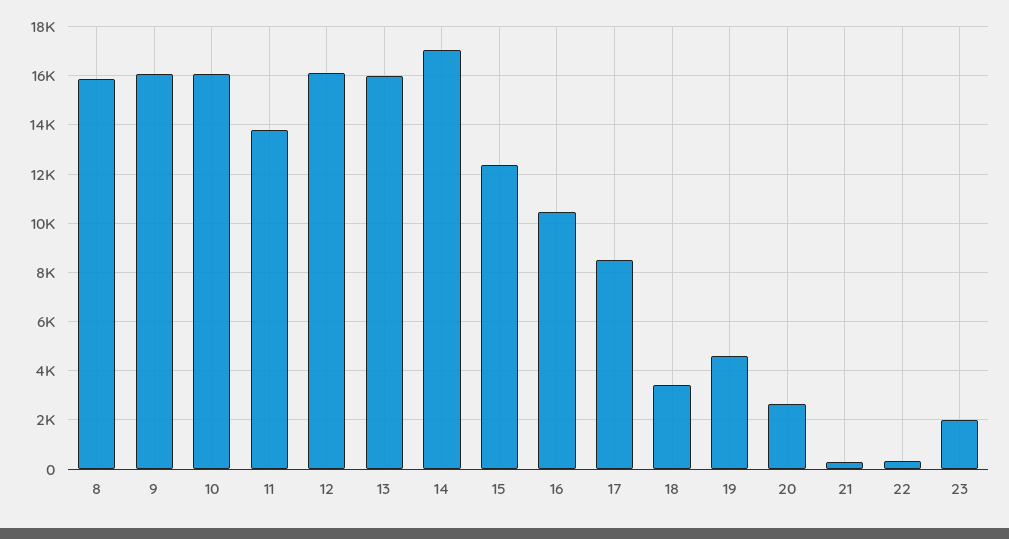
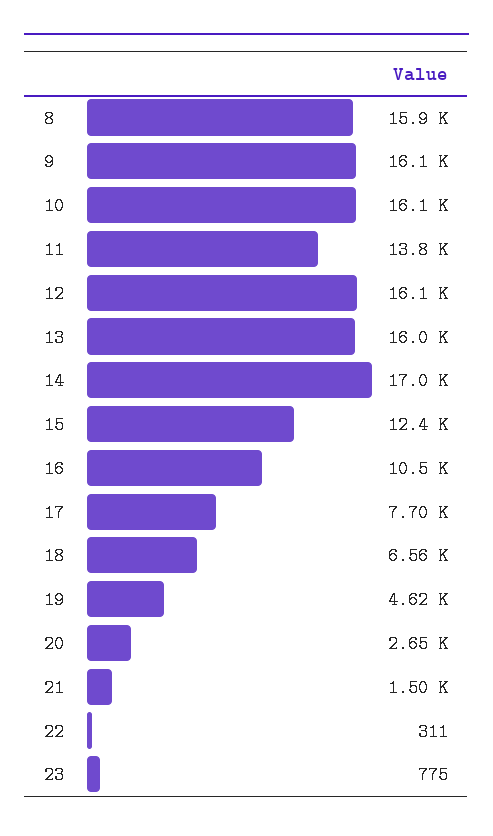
17: 8500 -> 7700
18: 3500 -> 6560
21: 250 -> 1500
23: 2000 -> 775

